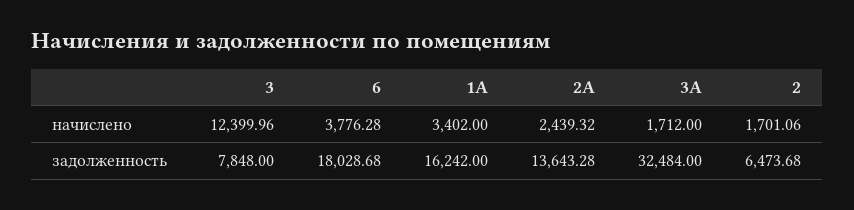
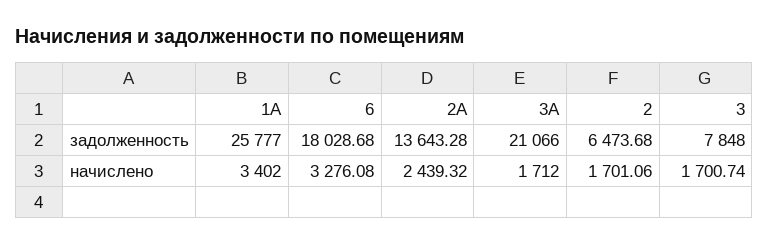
3, начислено: 12399.96 -> 1700.74
6, начислено: 3776.28 -> 3276.08
1А, задолженность: 16242 -> 25777
3А, задолженность: 32484 -> 21066

